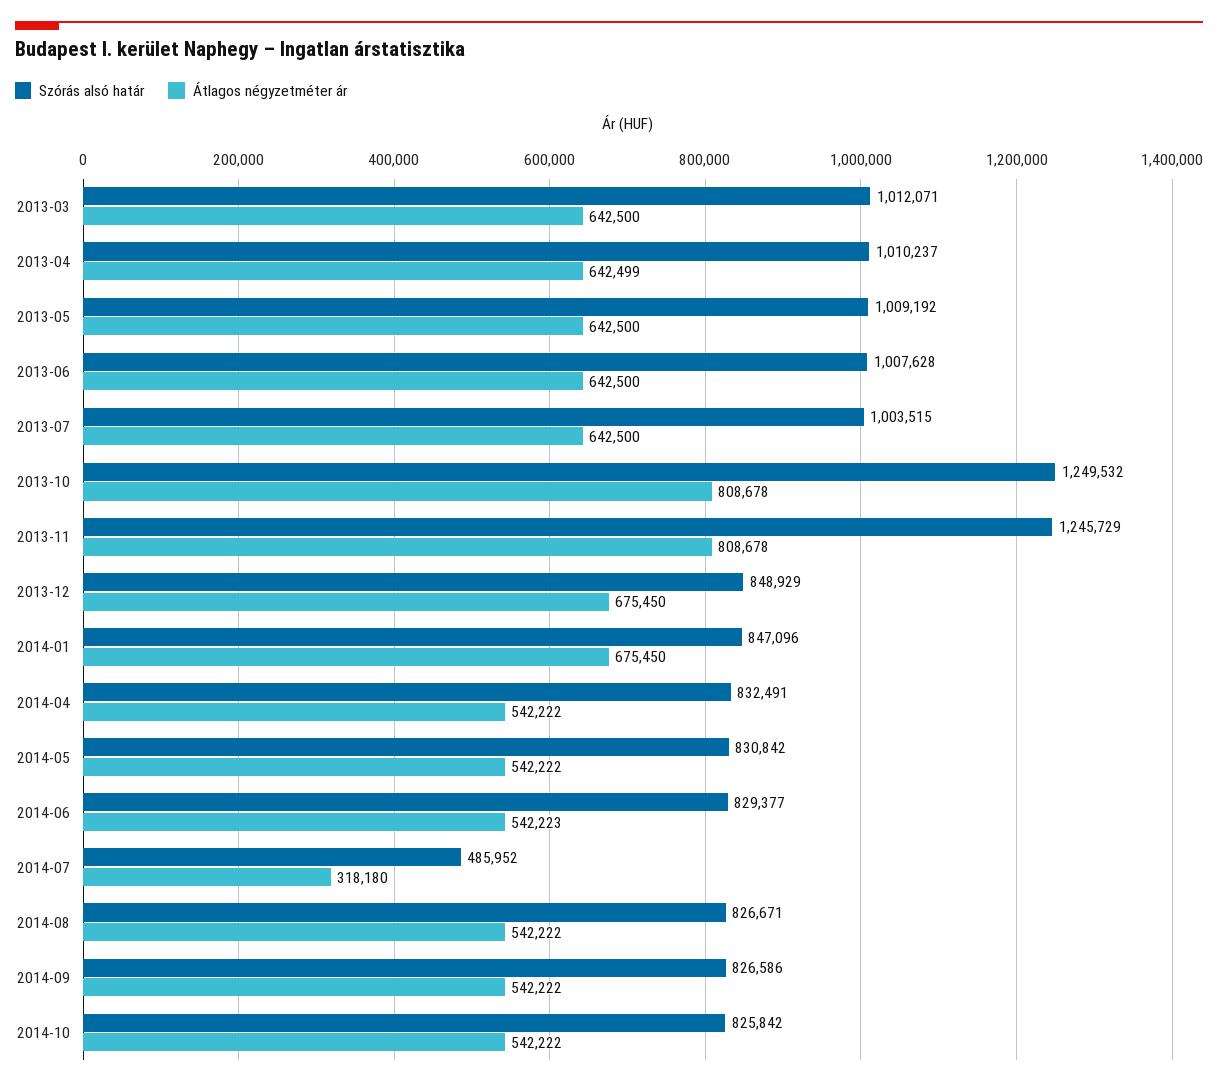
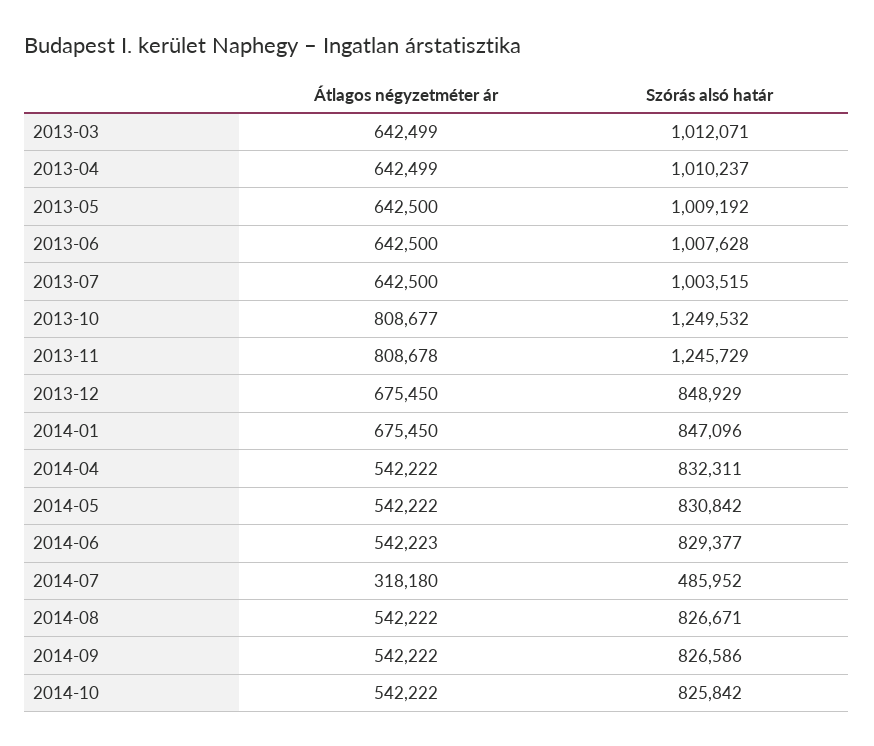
Átlagos négyzetméter ár, 2013-03: 642500 -> 642499
Átlagos négyzetméter ár, 2013-10: 808678 -> 808677
Szórás alsó határ, 2014-04: 832491 -> 832311

